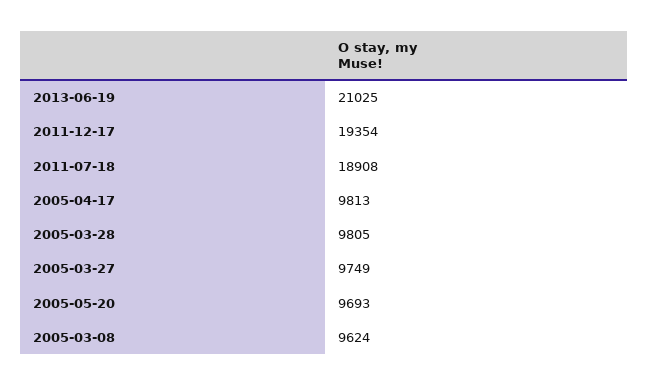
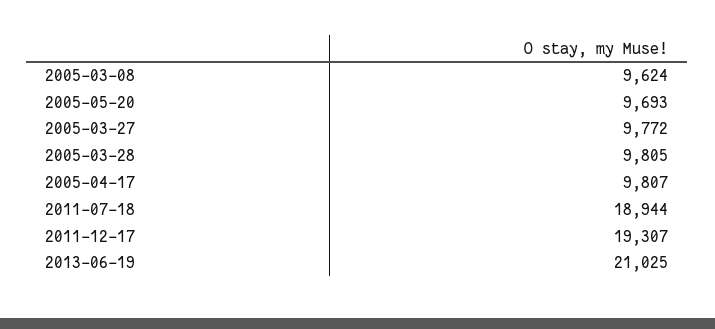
2011-12-17: 19354 -> 19307
2011-07-18: 18908 -> 18944
2005-04-17: 9813 -> 9807
2005-03-27: 9749 -> 9772

